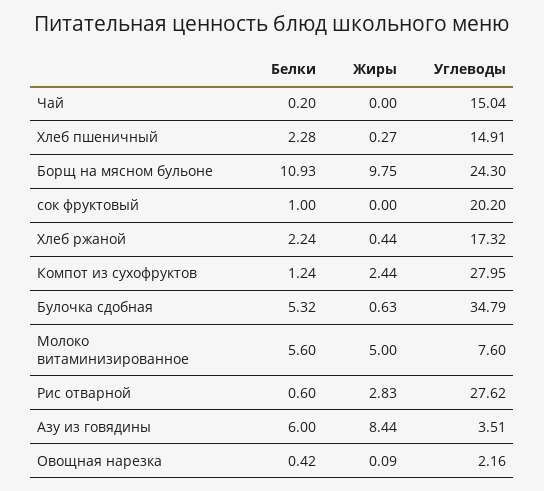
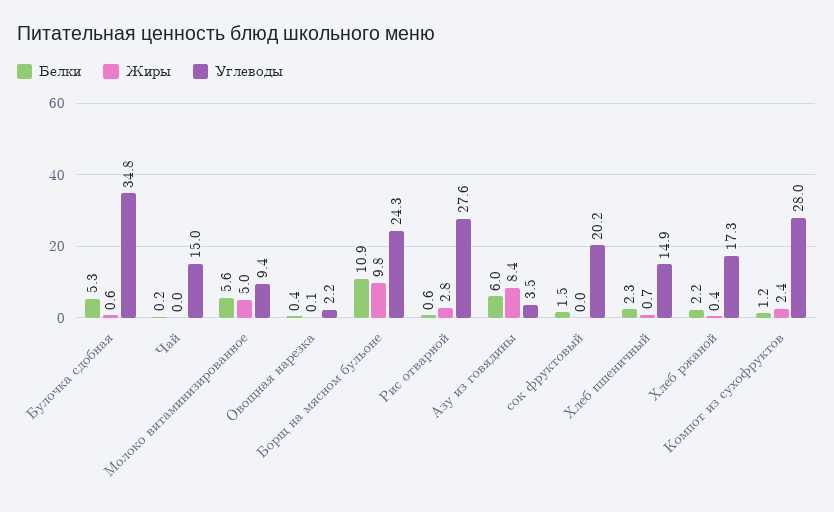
Жиры, Хлеб пшеничный: 0.27 -> 0.7
Белки, сок фруктовый: 1 -> 1.5
Углеводы, Молоко витаминизированное: 7.6 -> 9.4

